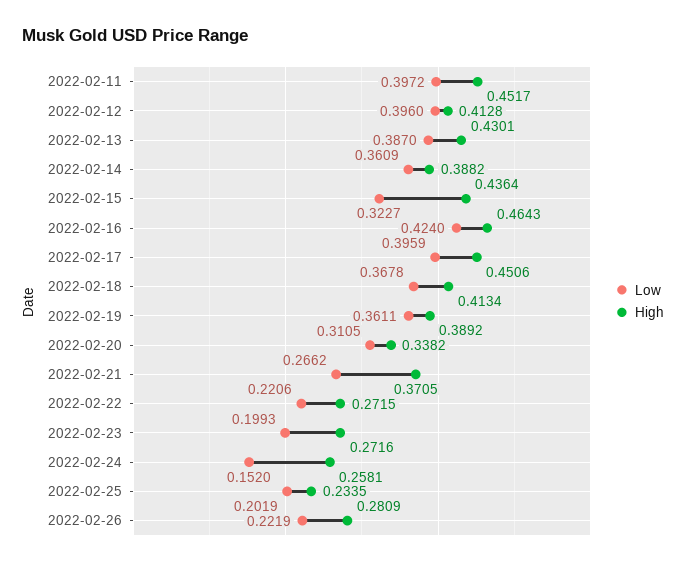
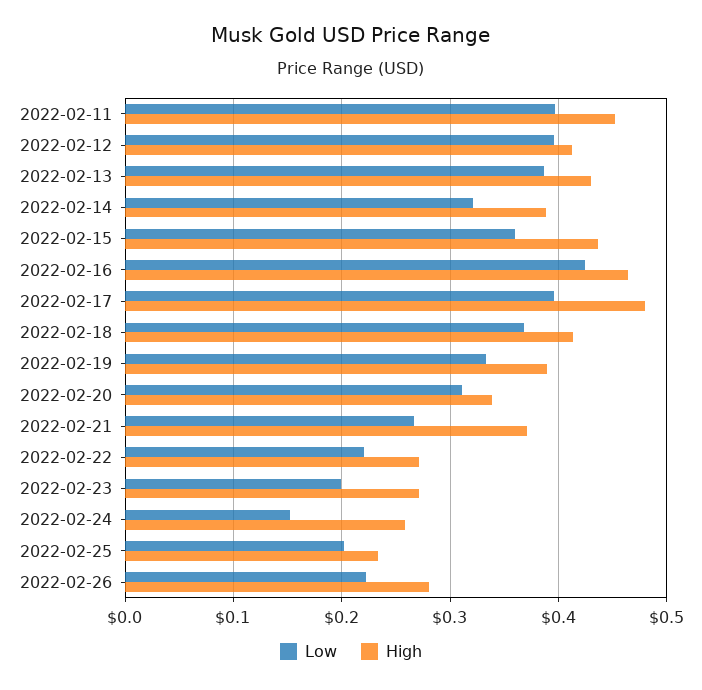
Low, 2022-02-14: 0.3609 -> 0.32
Low, 2022-02-15: 0.3227 -> 0.36
High, 2022-02-17: 0.4506 -> 0.48
Low, 2022-02-19: 0.3611 -> 0.33

